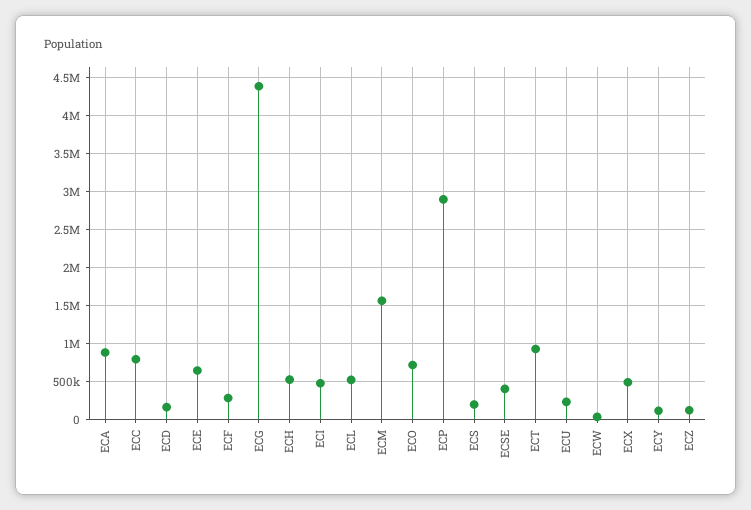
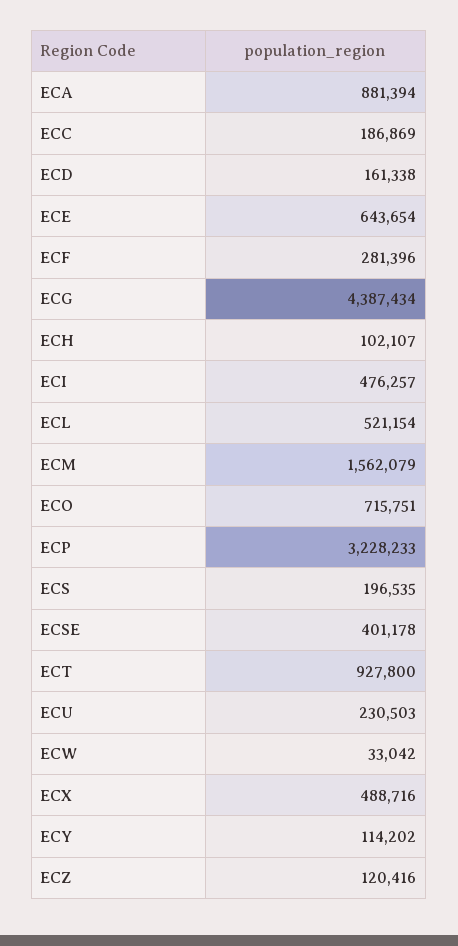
ECC: 800000 -> 186869
ECH: 500000 -> 102107
ECP: 2900000 -> 3228233

